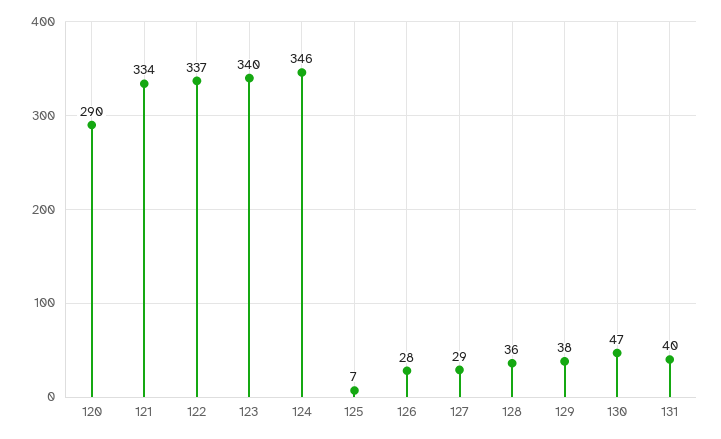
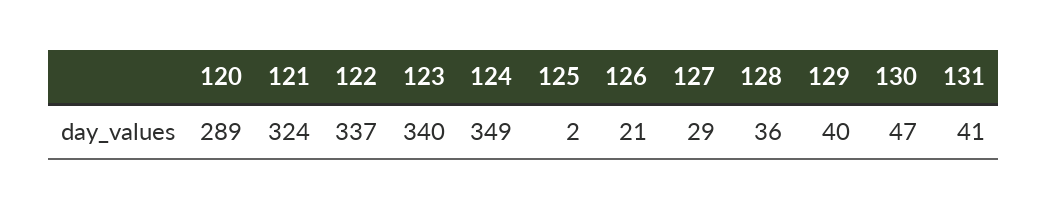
120: 290 -> 289
121: 334 -> 324
124: 346 -> 349
125: 7 -> 2
126: 28 -> 21
129: 38 -> 40
131: 40 -> 41

